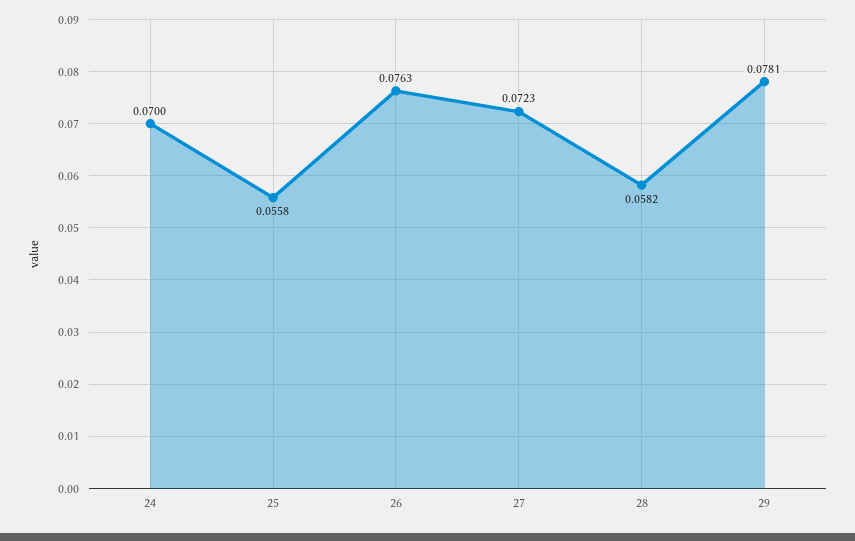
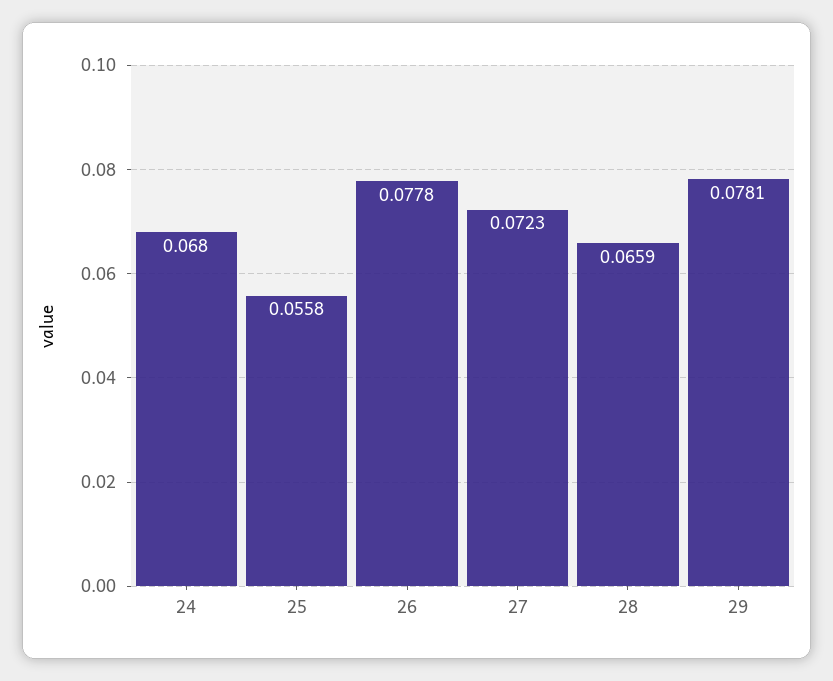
24: 0.07 -> 0.068
26: 0.0763 -> 0.0778
28: 0.0582 -> 0.0659

